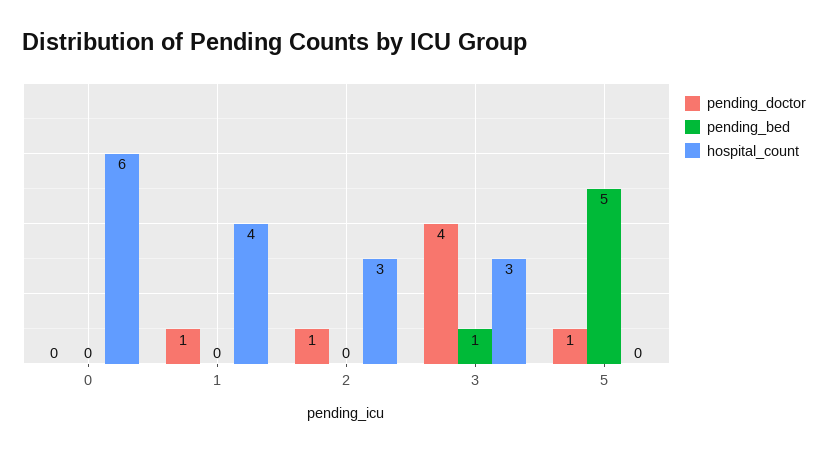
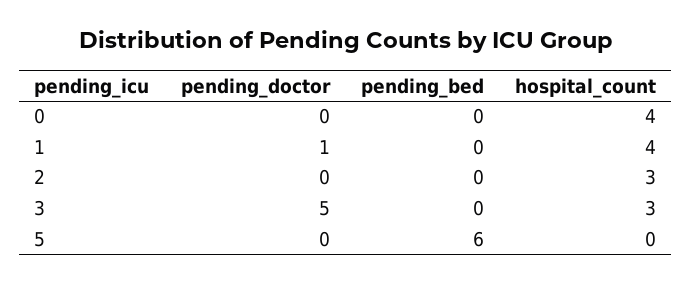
hospital_count, 0: 6 -> 4
pending_doctor, 2: 1 -> 0
pending_doctor, 3: 4 -> 5
pending_bed, 3: 1 -> 0
pending_doctor, 5: 1 -> 0
pending_bed, 5: 5 -> 6

